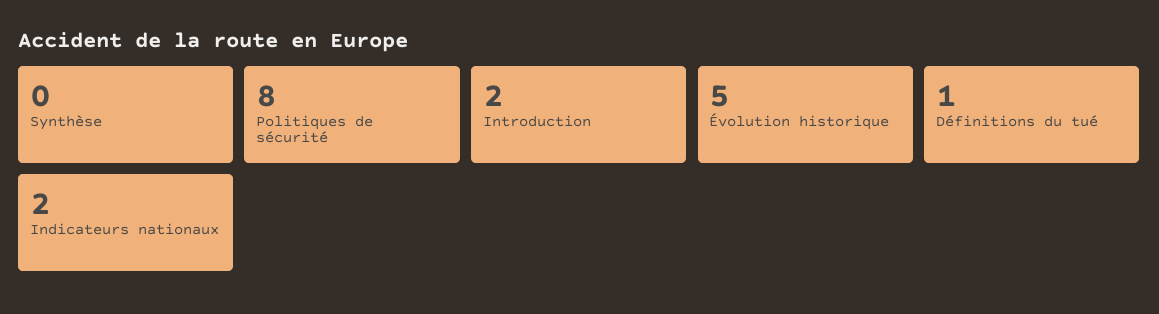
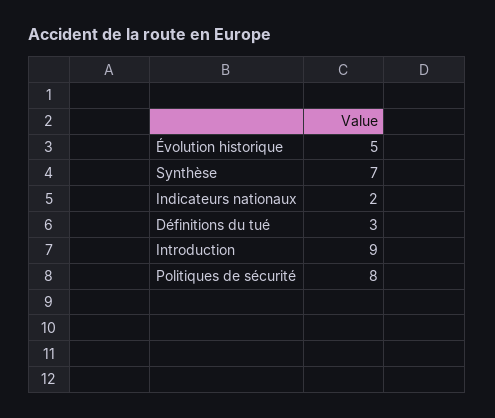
Synthèse: 0 -> 7
Introduction: 2 -> 9
Définitions du tué: 1 -> 3

